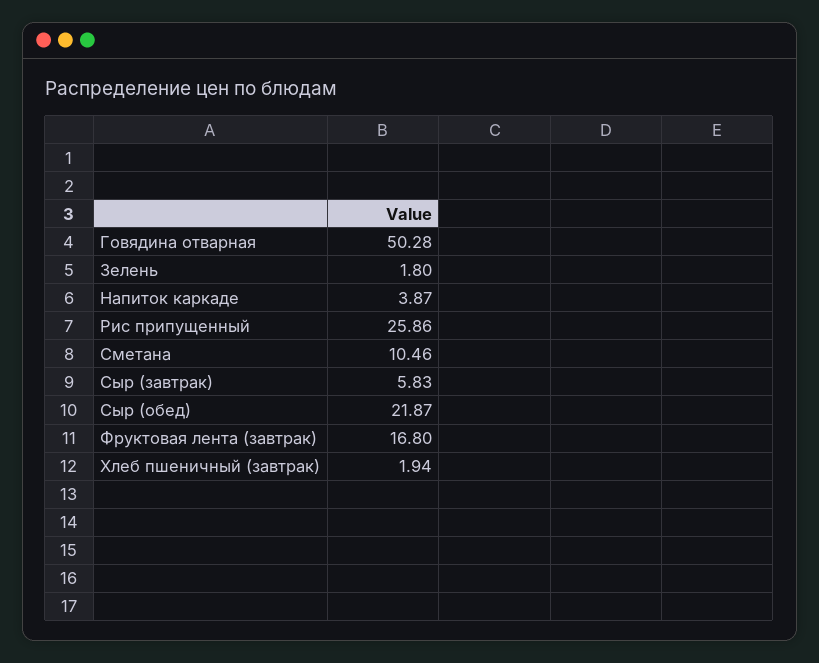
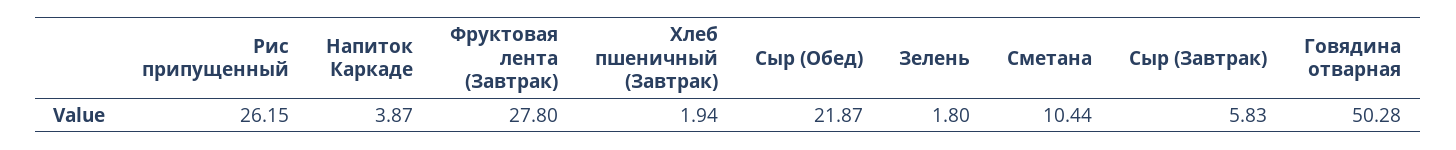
Рис припущенный: 25.86 -> 26.15
Сметана: 10.46 -> 10.44
Фруктовая лента (завтрак): 16.8 -> 27.8

